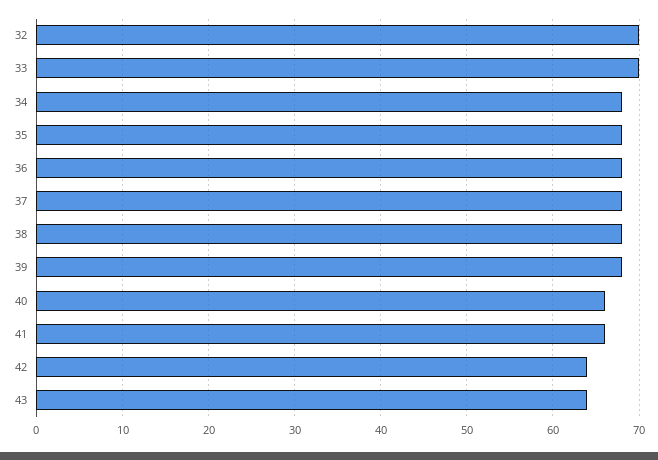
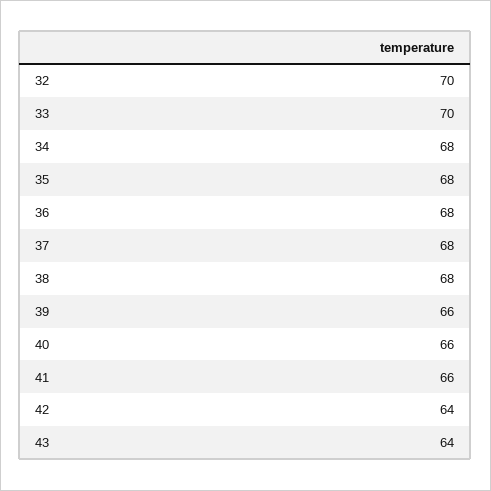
39: 68 -> 66

